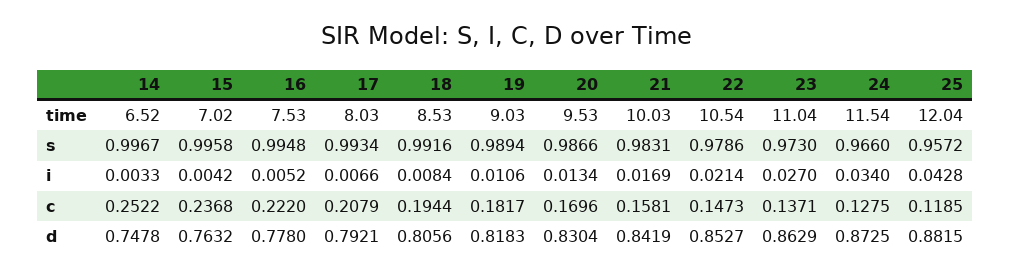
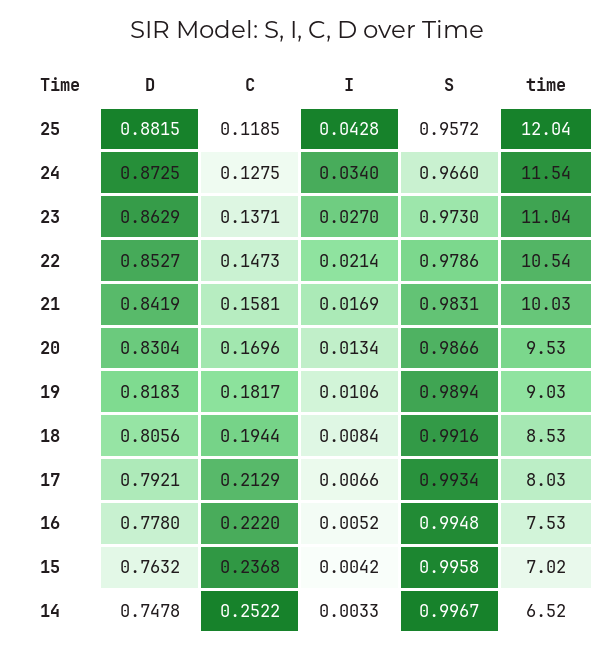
17, c: 0.2079 -> 0.2129

